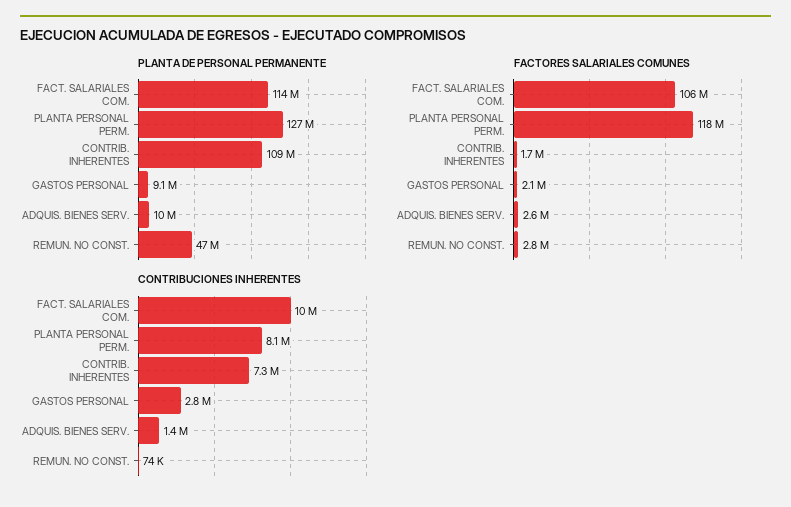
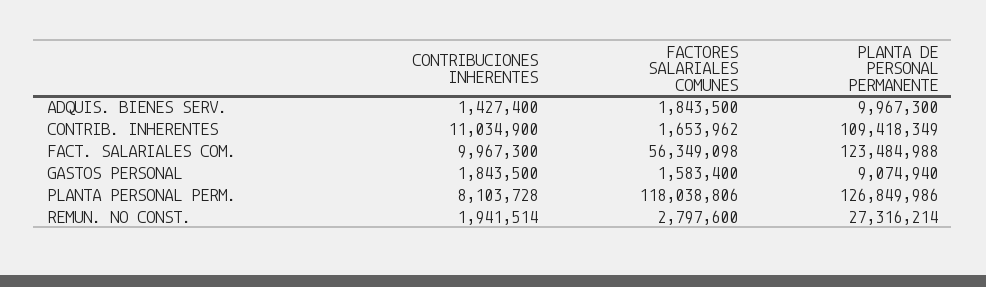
PLANTA DE PERSONAL PERMANENTE, FACT. SALARIALES COM.: 114000000 -> 123484988
PLANTA DE PERSONAL PERMANENTE, REMUN. NO CONST.: 47000000 -> 27316214
FACTORES SALARIALES COMUNES, FACT. SALARIALES COM.: 106000000 -> 56349098
FACTORES SALARIALES COMUNES, GASTOS PERSONAL: 2100000 -> 1583400
FACTORES SALARIALES COMUNES, ADQUIS. BIENES SERV.: 2600000 -> 1843500
CONTRIBUCIONES INHERENTES, CONTRIB. INHERENTES: 7300000 -> 11034900
CONTRIBUCIONES INHERENTES, GASTOS PERSONAL: 2800000 -> 1843500
CONTRIBUCIONES INHERENTES, REMUN. NO CONST.: 74000 -> 1941514

